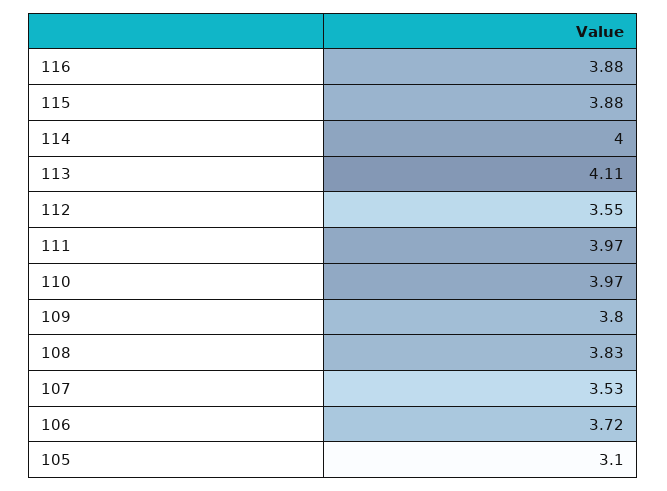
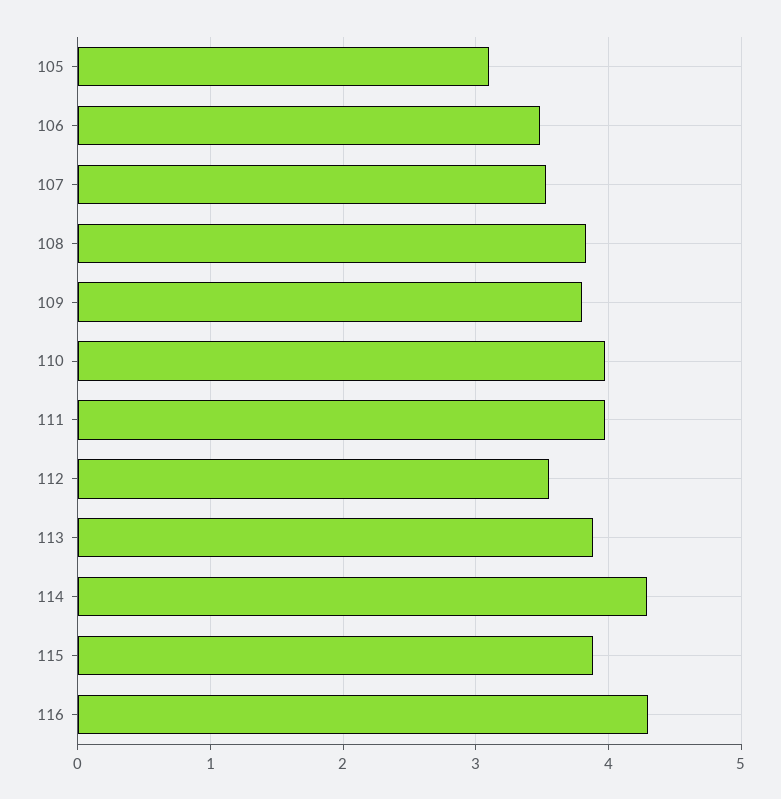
116: 3.88 -> 4.3
114: 4 -> 4.3
113: 4.11 -> 3.9
106: 3.72 -> 3.5

